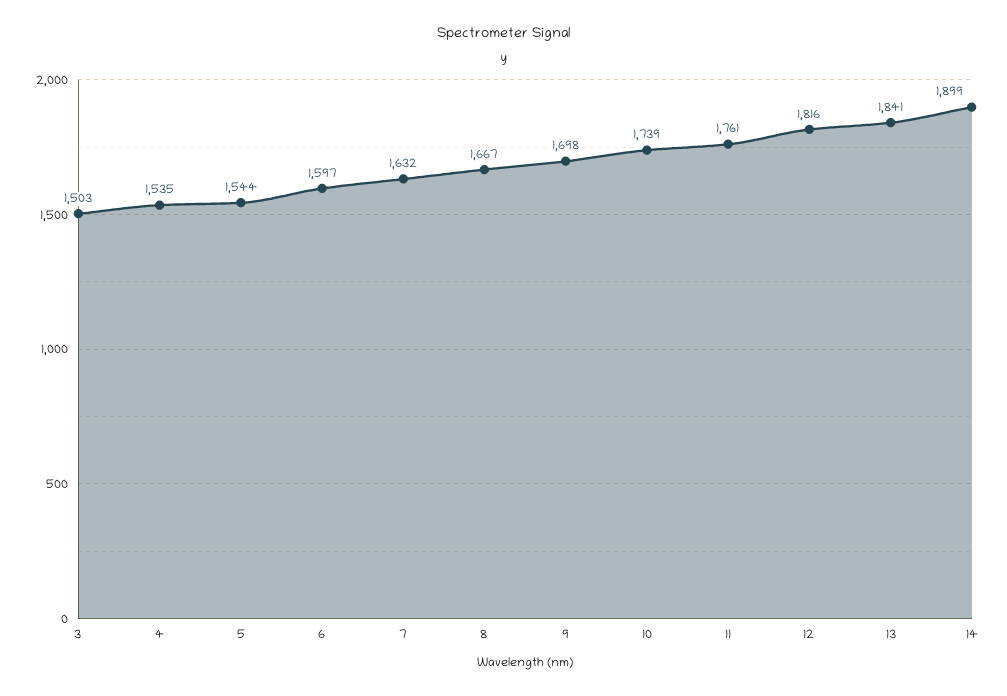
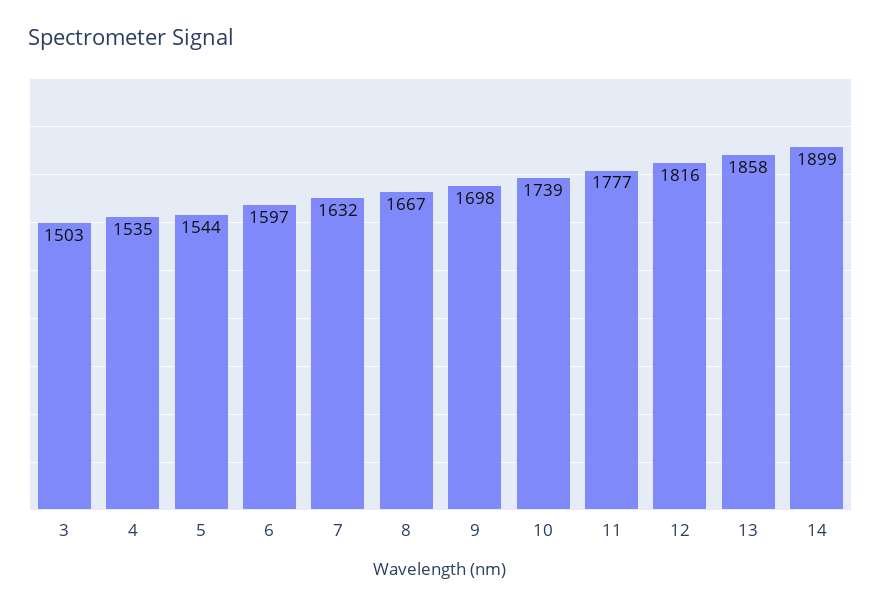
11: 1761 -> 1777
13: 1841 -> 1858

